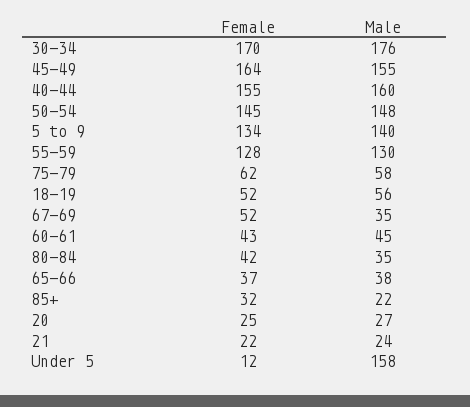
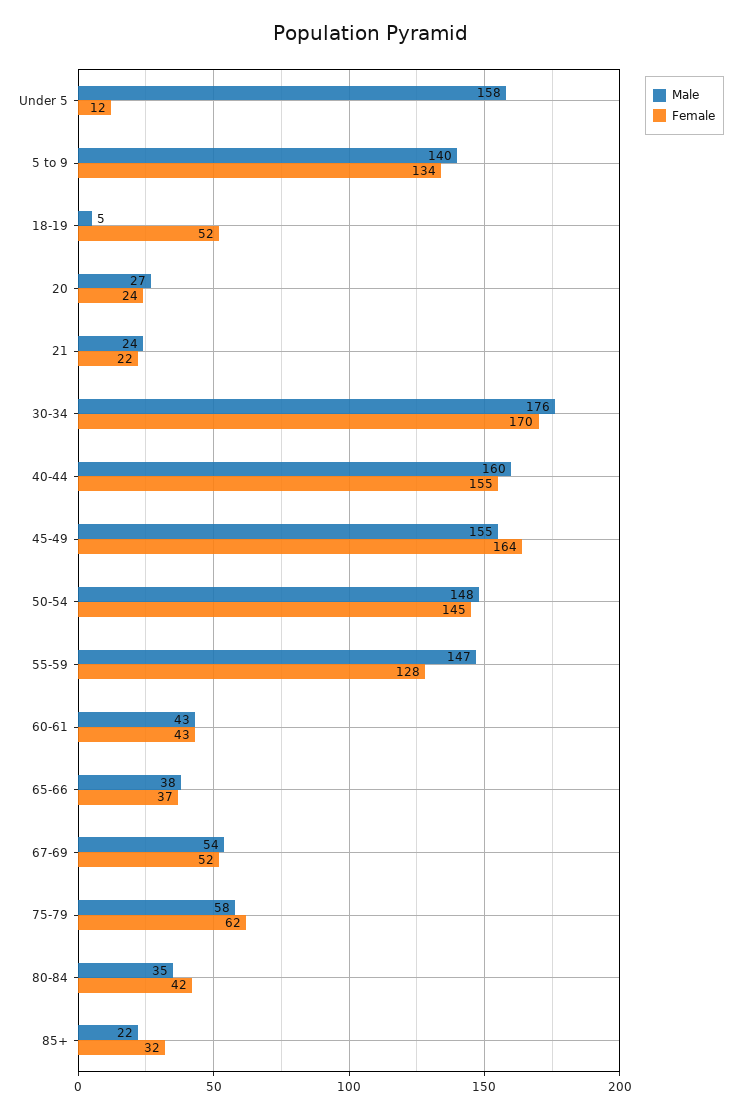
Male, 55-59: 130 -> 147
Male, 18-19: 56 -> 5
Male, 67-69: 35 -> 54
Male, 60-61: 45 -> 43
Female, 20: 25 -> 24

